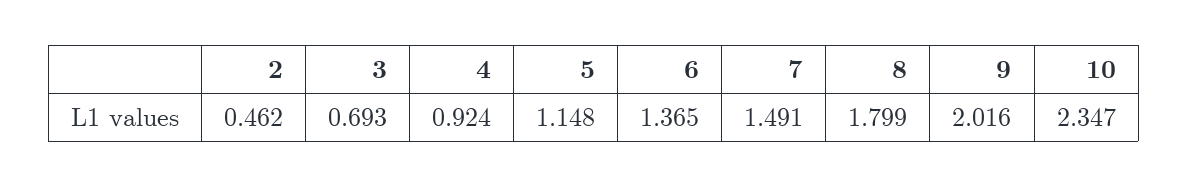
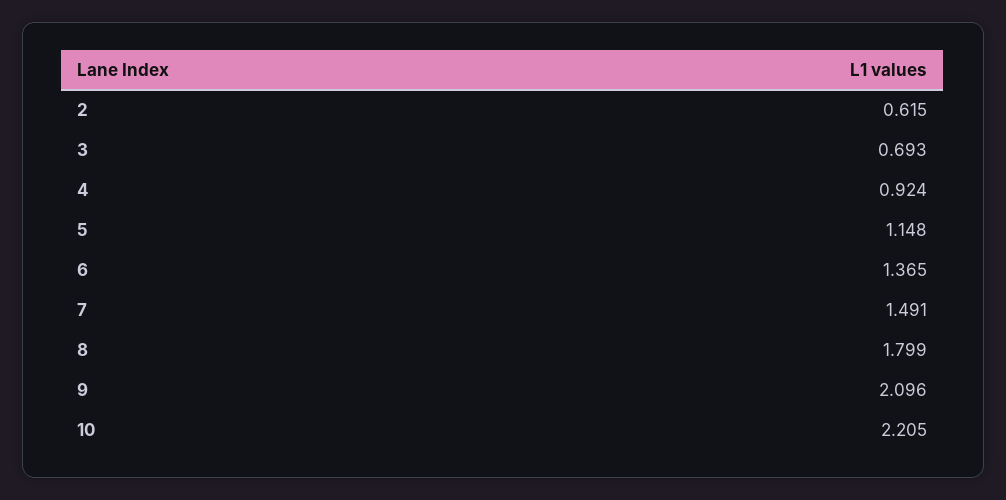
2: 0.462 -> 0.615
9: 2.016 -> 2.096
10: 2.347 -> 2.205

